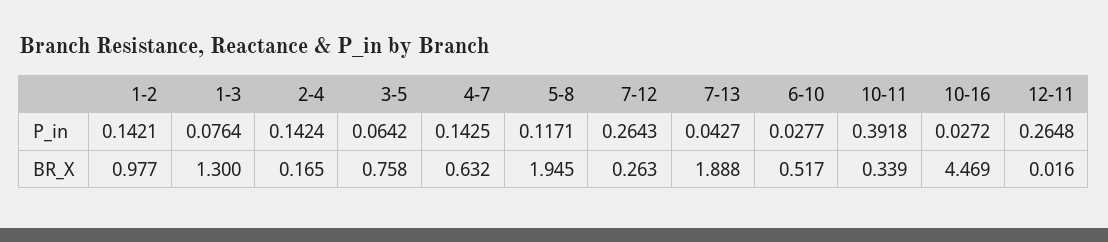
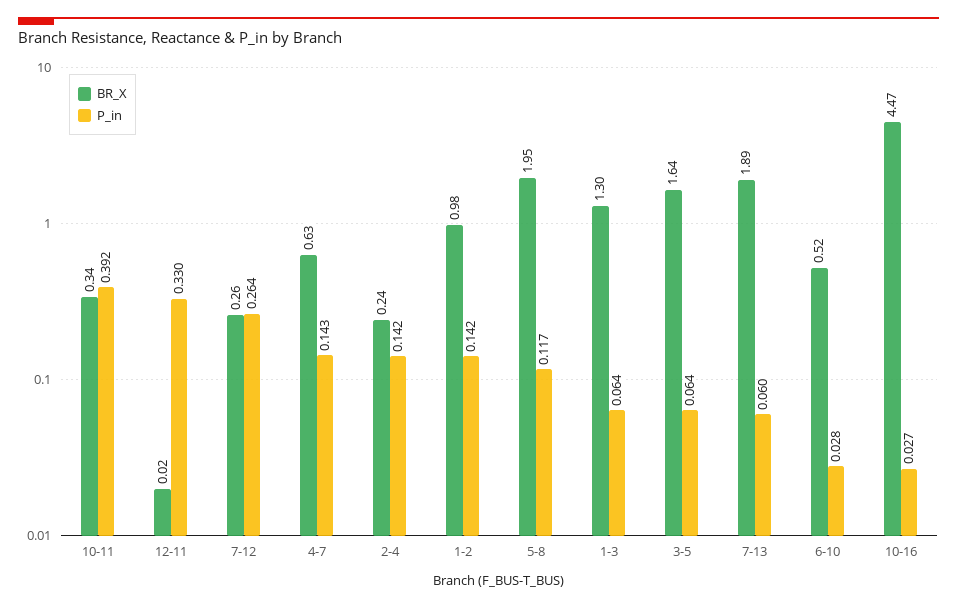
P_in, 1-3: 0.0764 -> 0.064
P_in, 7-13: 0.0427 -> 0.06
P_in, 12-11: 0.2648 -> 0.33
BR_X, 2-4: 0.165 -> 0.24
BR_X, 3-5: 0.758 -> 1.64

